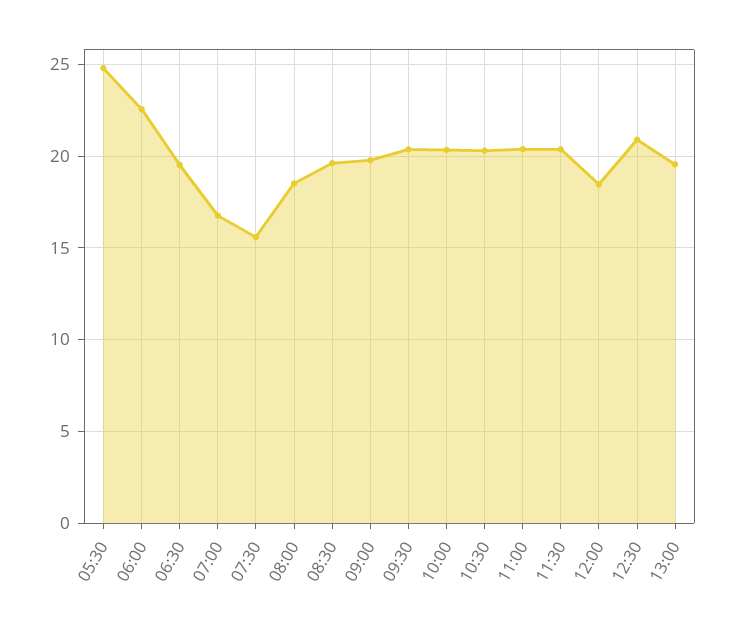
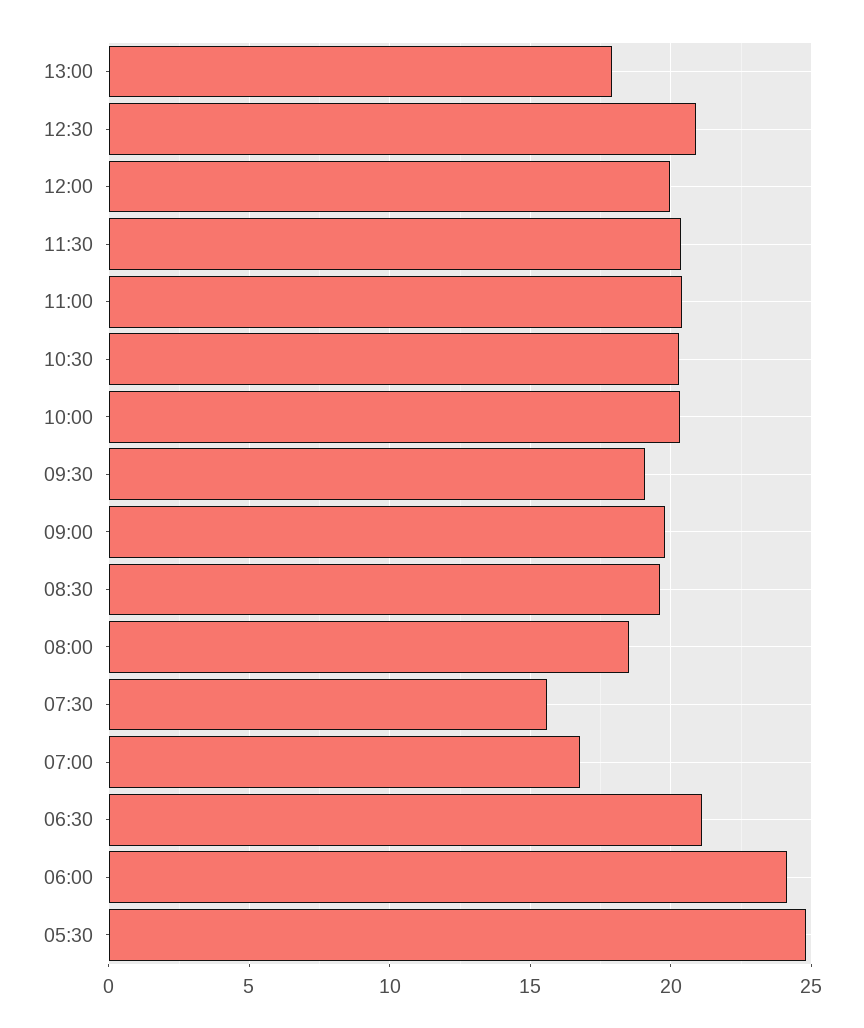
06:00: 22.5 -> 24
06:30: 19.5 -> 21
09:30: 20.5 -> 19
12:00: 18.5 -> 20
13:00: 19.5 -> 18

